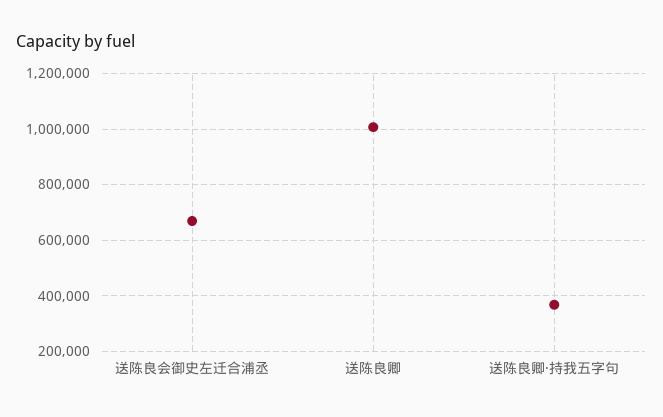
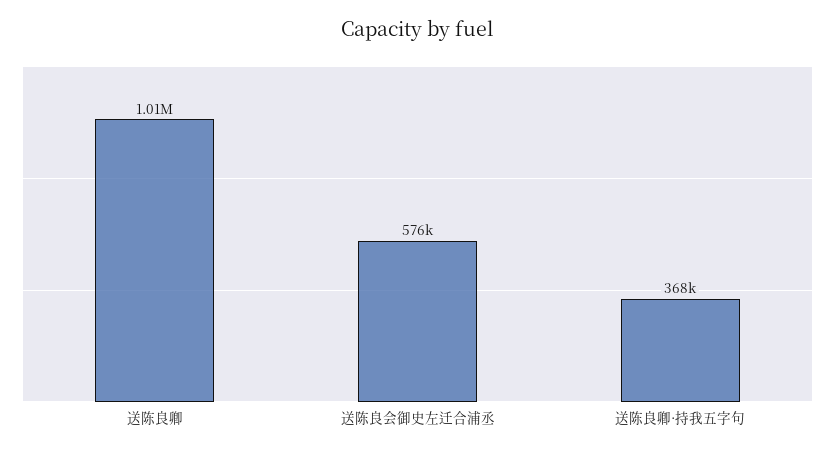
送陈良会御史左迁合浦丞: 675000 -> 576000

